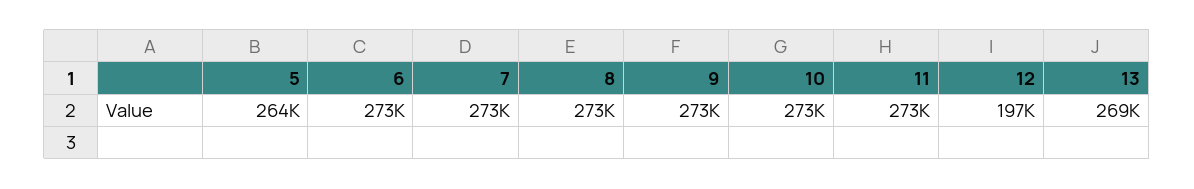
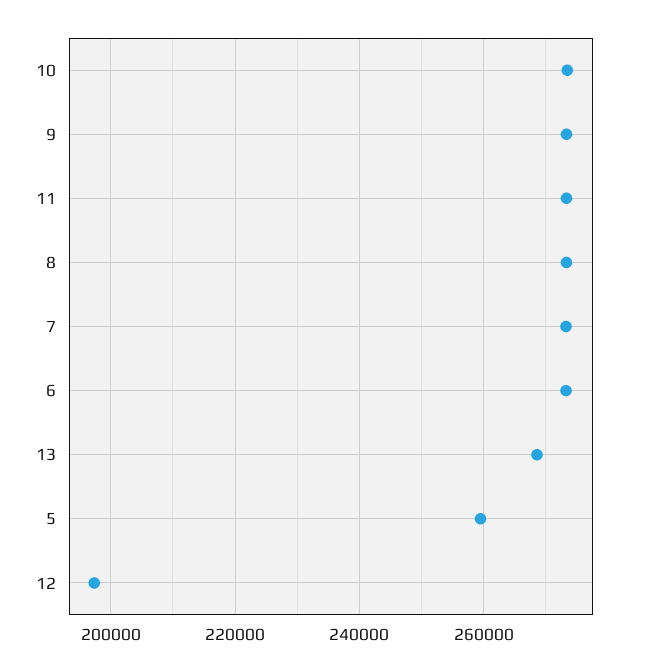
5: 264000 -> 260000

